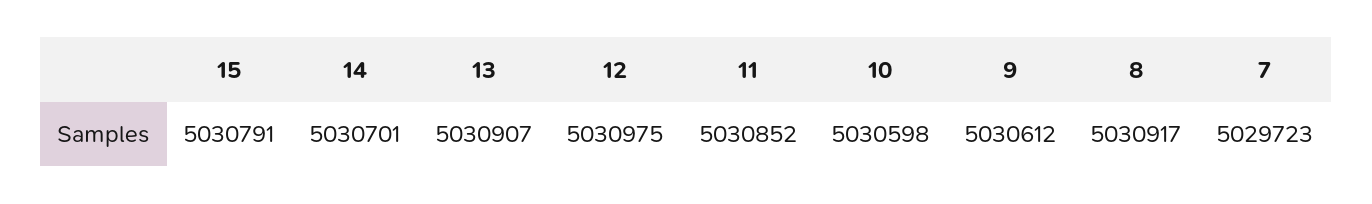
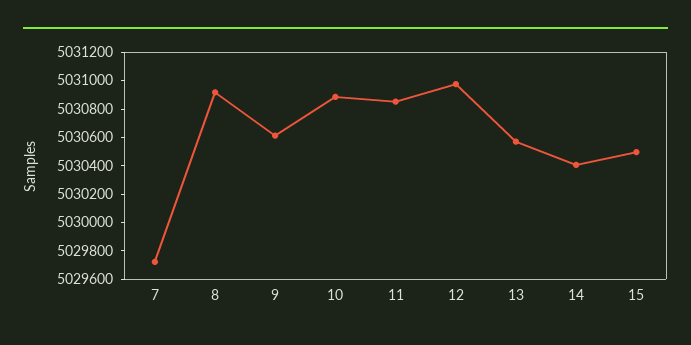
15: 5030791 -> 5030500
14: 5030701 -> 5030400
13: 5030907 -> 5030600
10: 5030598 -> 5030900

